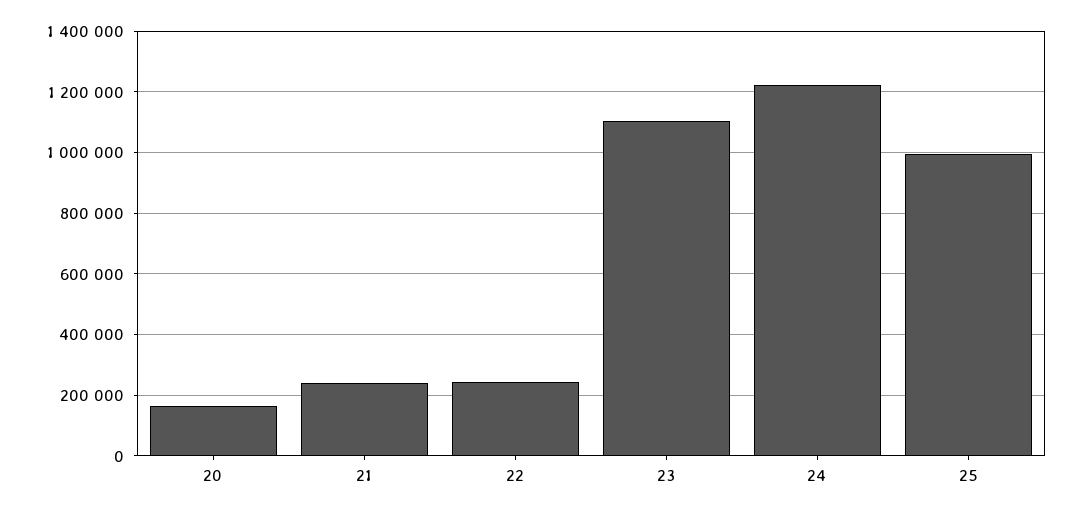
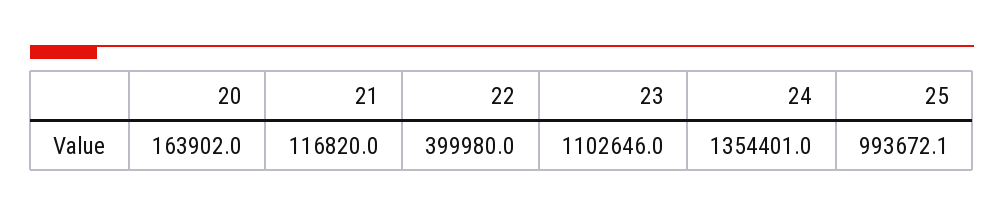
21: 240000 -> 116820
22: 240000 -> 399980
24: 1220000 -> 1354401

